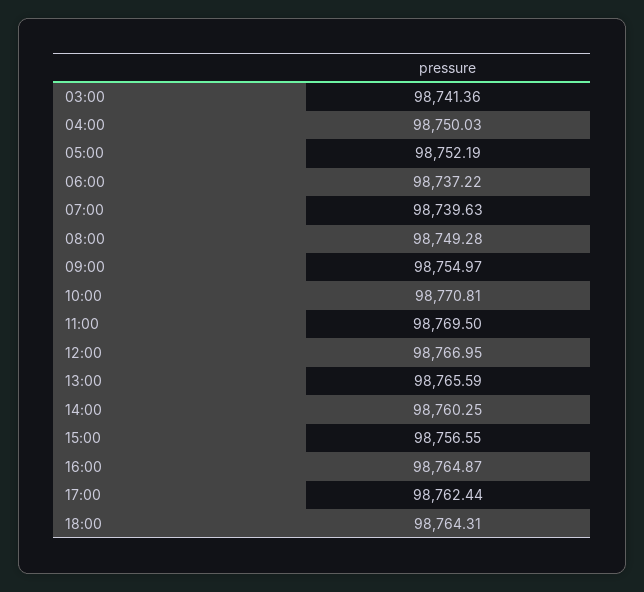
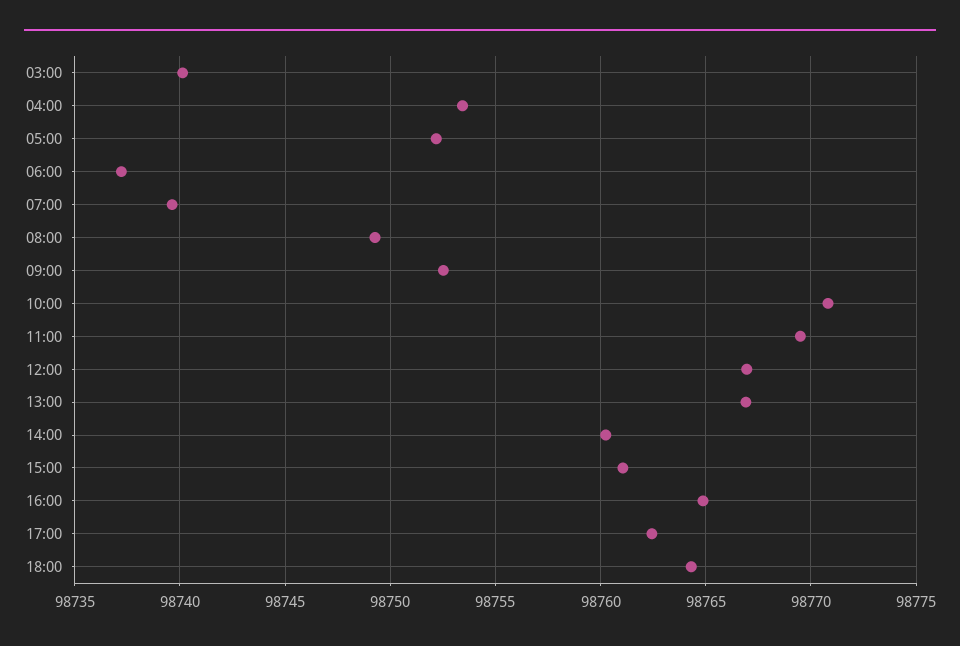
03:00: 98741.36 -> 98740
04:00: 98750.03 -> 98753.5
09:00: 98754.97 -> 98752.5
13:00: 98765.59 -> 98767
15:00: 98756.55 -> 98761

